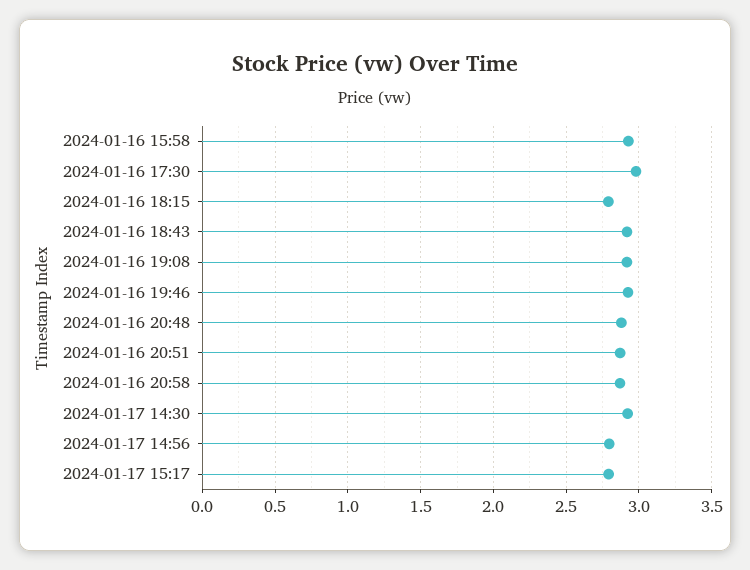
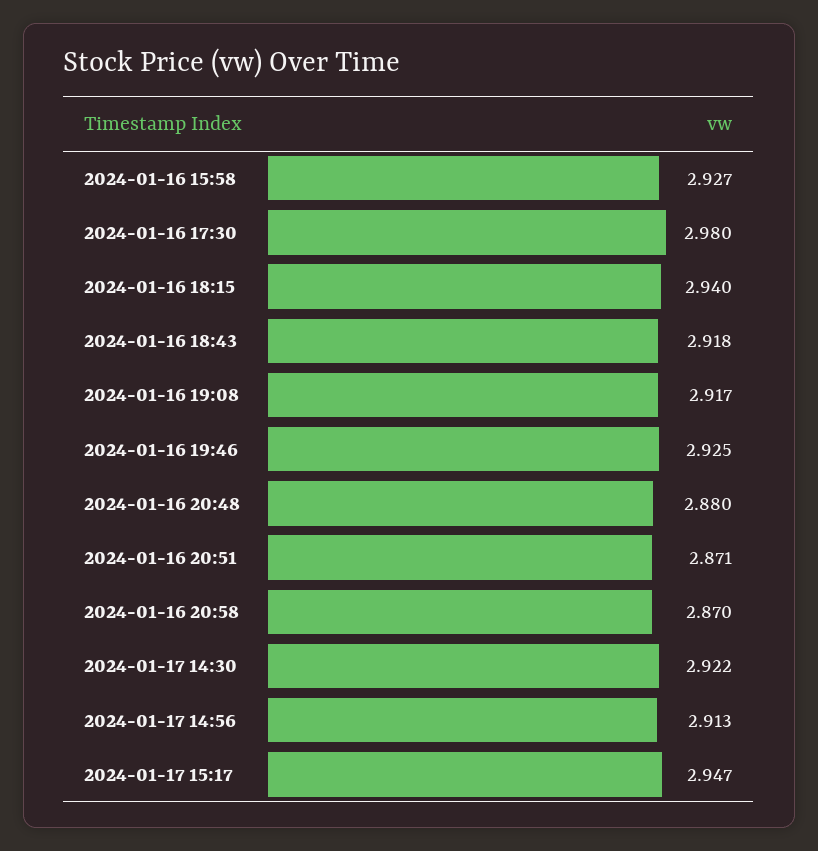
2024-01-16 18:15: 2.8 -> 2.94
2024-01-17 14:56: 2.8 -> 2.913
2024-01-17 15:17: 2.8 -> 2.947

